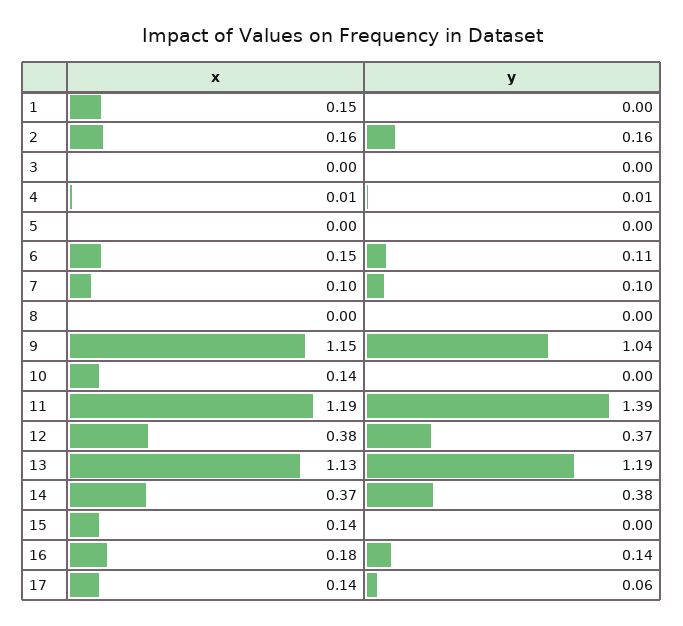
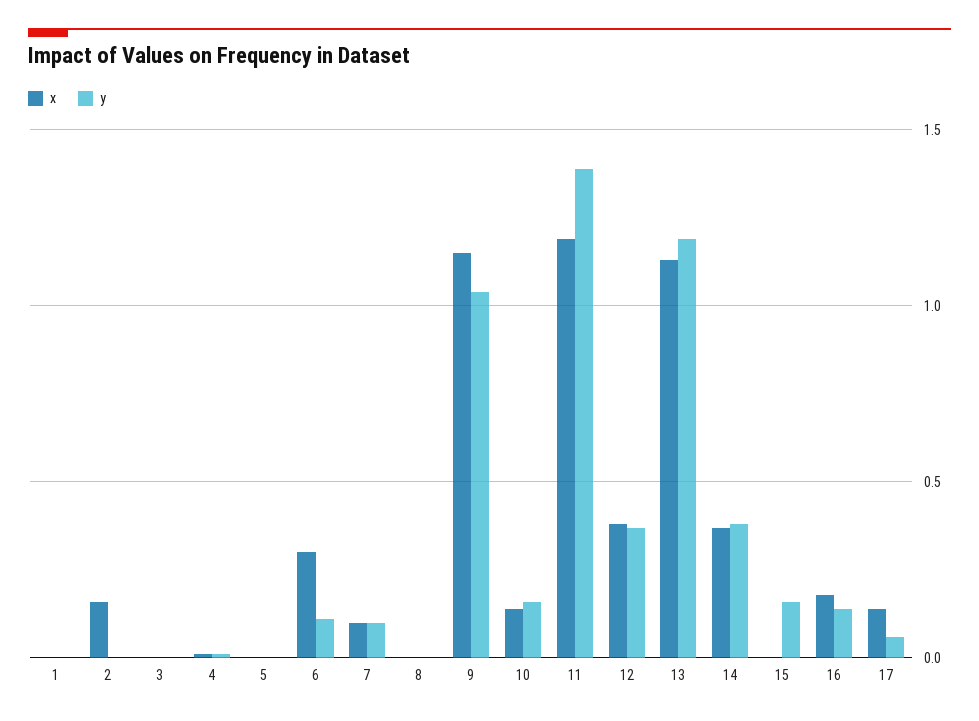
x, 1: 0.15 -> 0
y, 2: 0.16 -> 0
x, 6: 0.15 -> 0.3
y, 10: 0 -> 0.15
x, 15: 0.14 -> 0
y, 15: 0 -> 0.15

